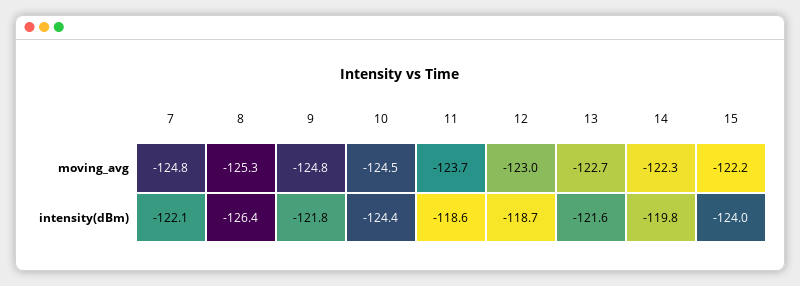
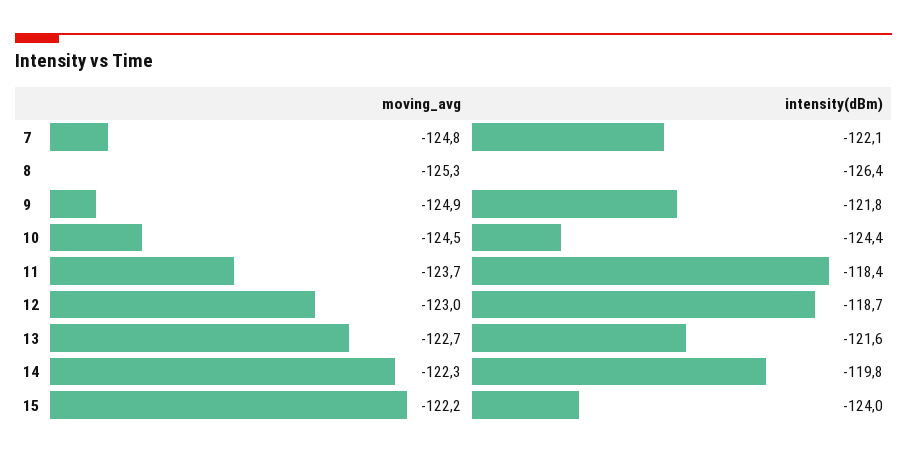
9, moving_avg: -124.8 -> -124.9
11, intensity(dBm): -118.6 -> -118.4

